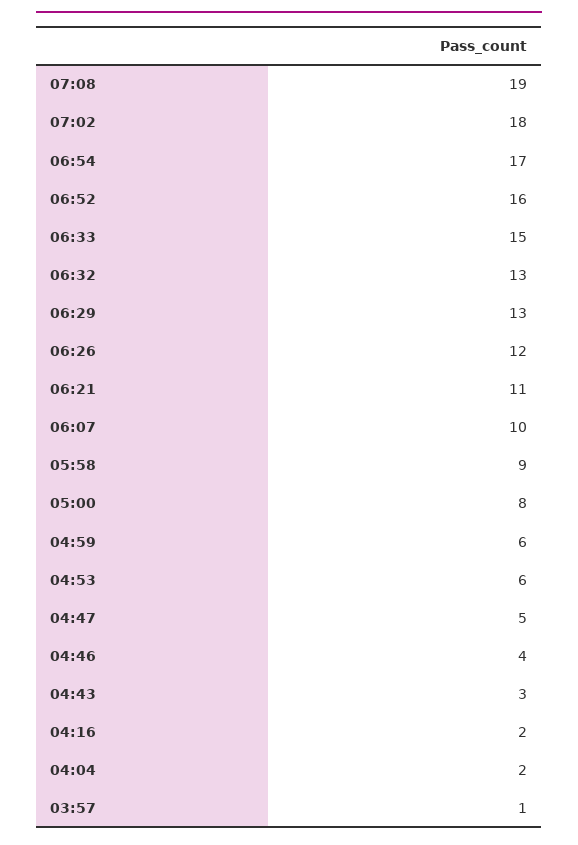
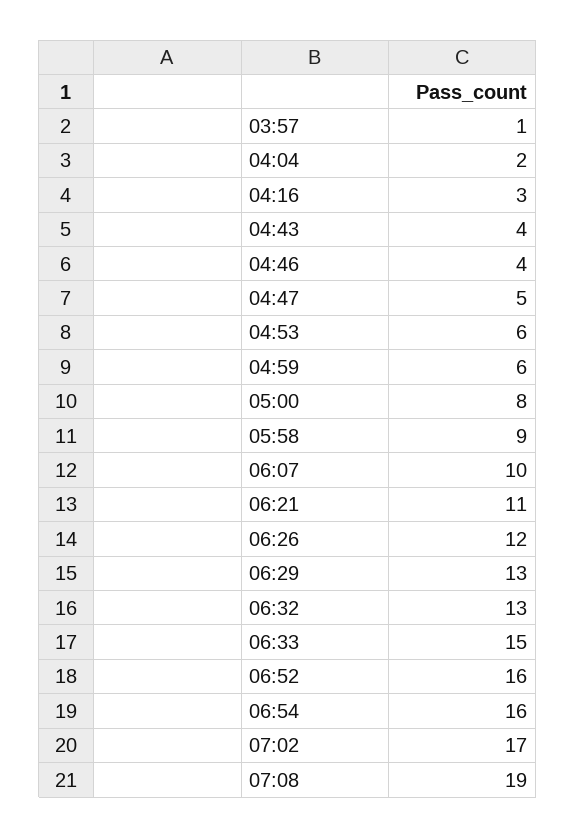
07:02: 18 -> 17
06:54: 17 -> 16
04:43: 3 -> 4
04:16: 2 -> 3

